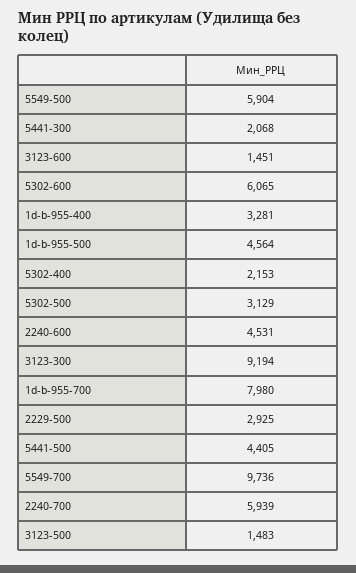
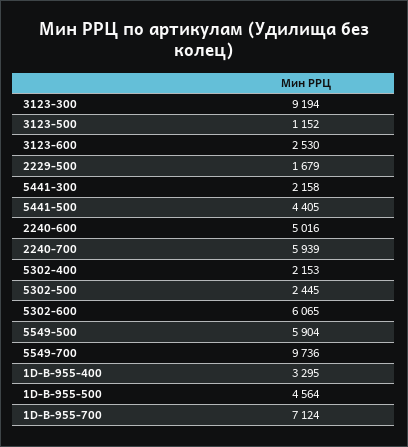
5441-300: 2068 -> 2158
3123-600: 1451 -> 2530
1d-b-955-400: 3281 -> 3295
5302-500: 3129 -> 2445
2240-600: 4531 -> 5016
1d-b-955-700: 7980 -> 7124
2229-500: 2925 -> 1679
3123-500: 1483 -> 1152

